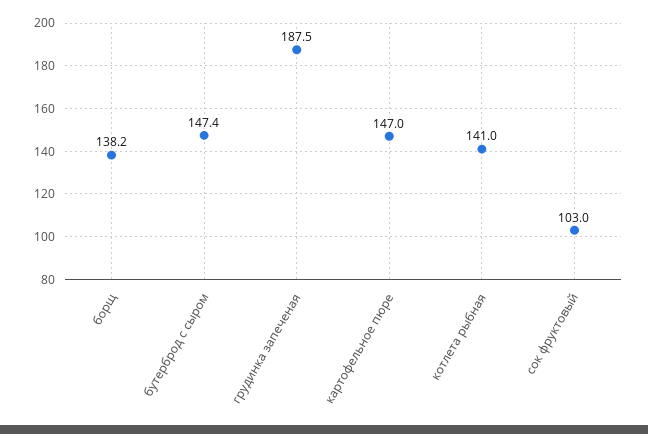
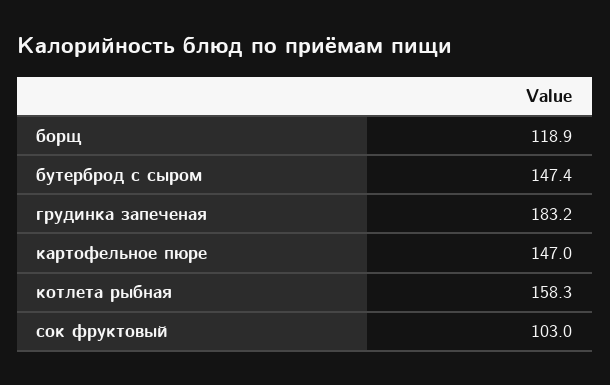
борщ: 138.2 -> 118.9
грудинка запеченая: 187.5 -> 183.2
котлета рыбная: 141 -> 158.3

